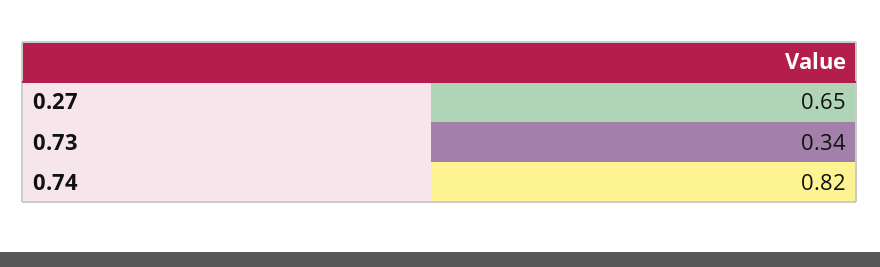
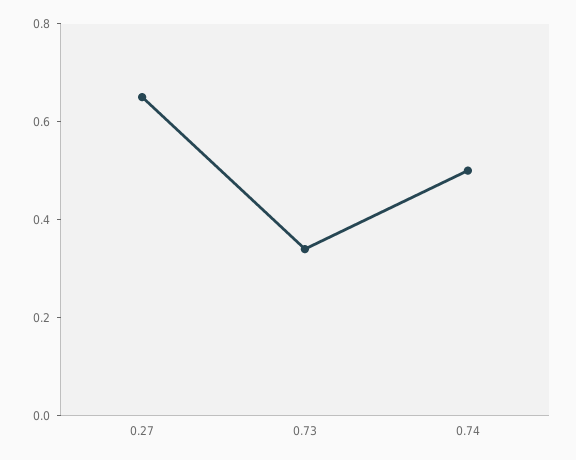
0.74: 0.82 -> 0.5

